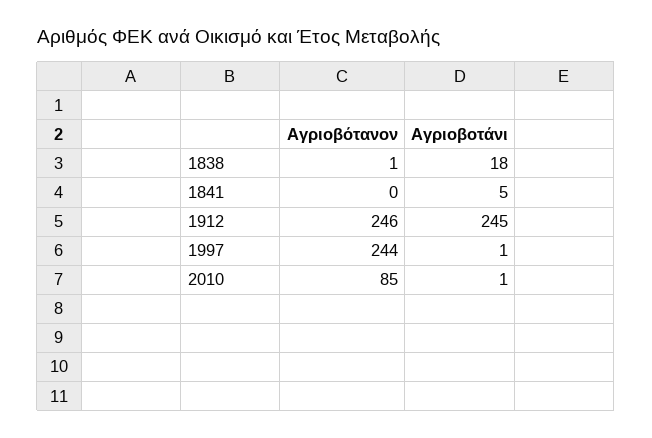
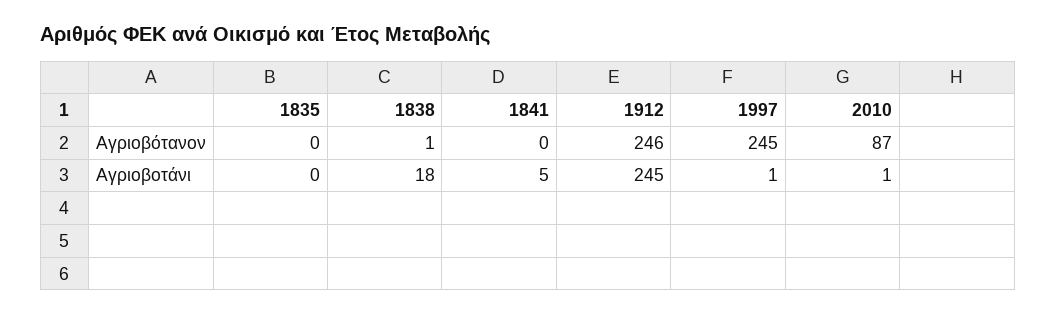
Αγριοβότανον, 1997: 244 -> 245
Αγριοβότανον, 2010: 85 -> 87
Αγριοβότανον, 1835: none -> 0
Αγριοβοτάνι, 1835: none -> 0

